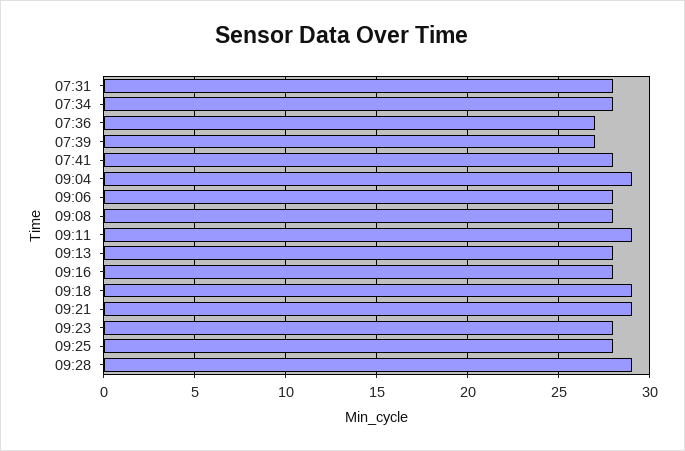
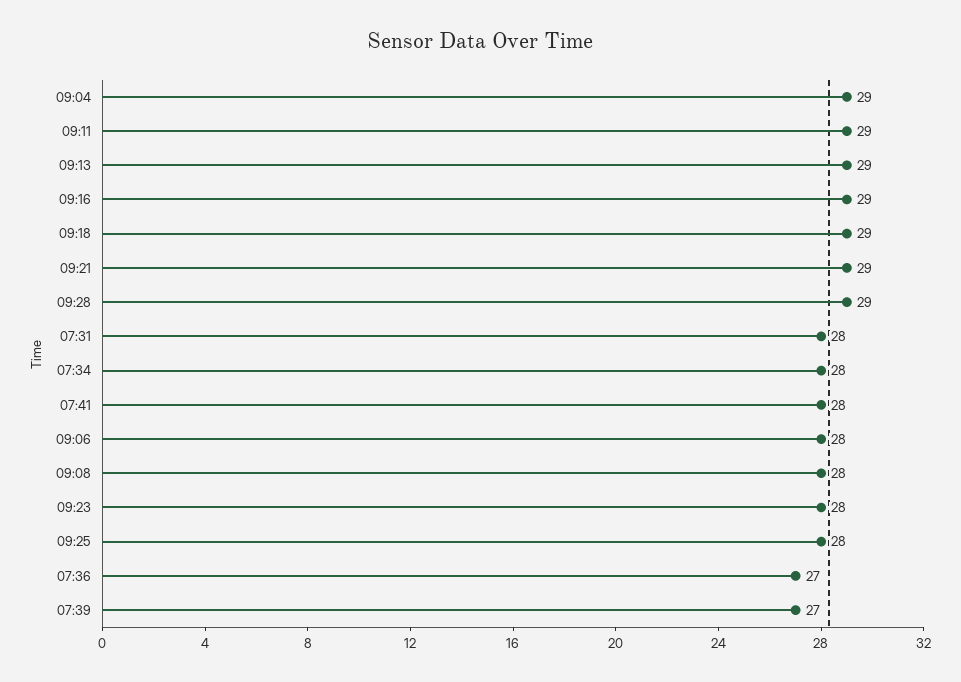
09:13: 28 -> 29
09:16: 28 -> 29

